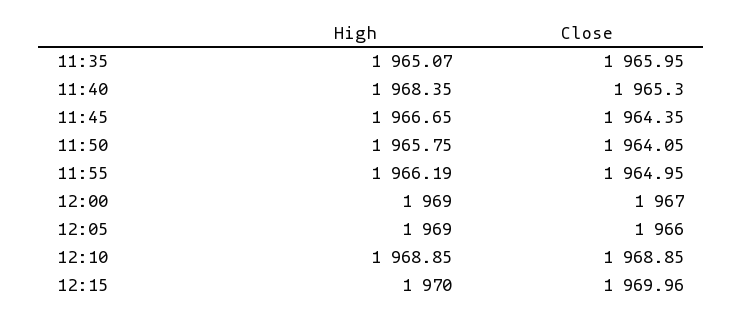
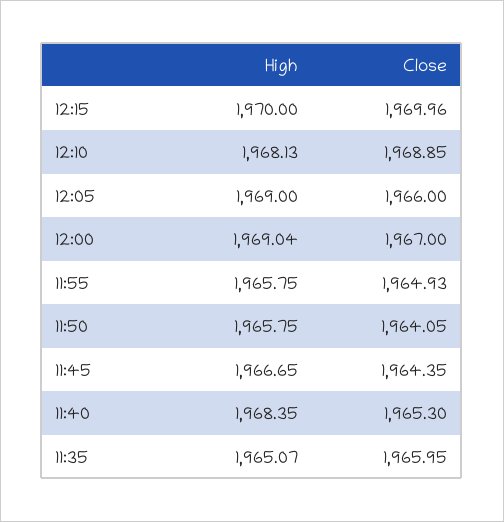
High, 11:55: 1966.19 -> 1965.75
Close, 11:55: 1964.95 -> 1964.93
High, 12:00: 1969 -> 1969.04
High, 12:10: 1968.85 -> 1968.13

